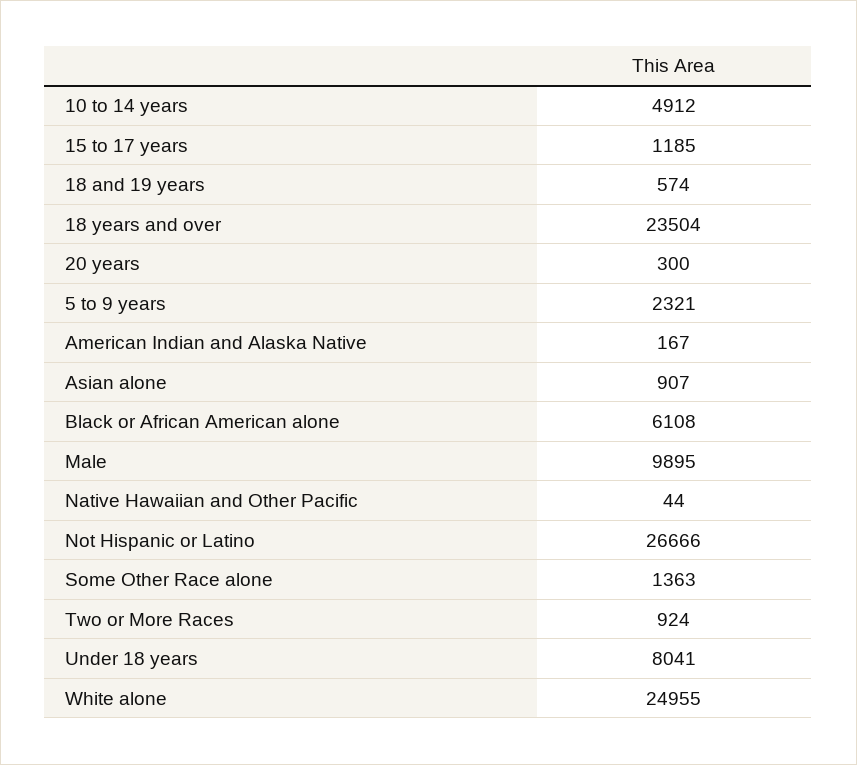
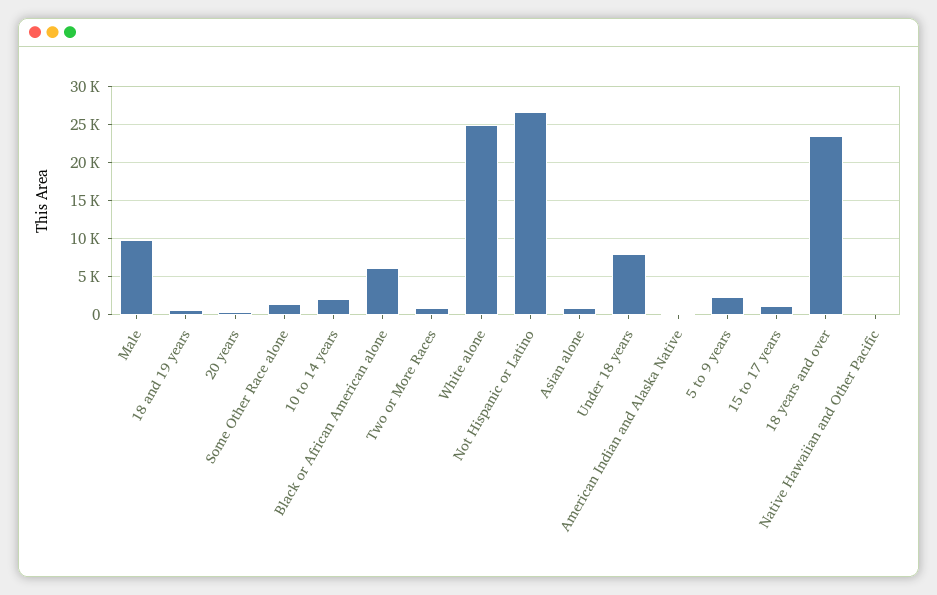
10 to 14 years: 4912 -> 2000

